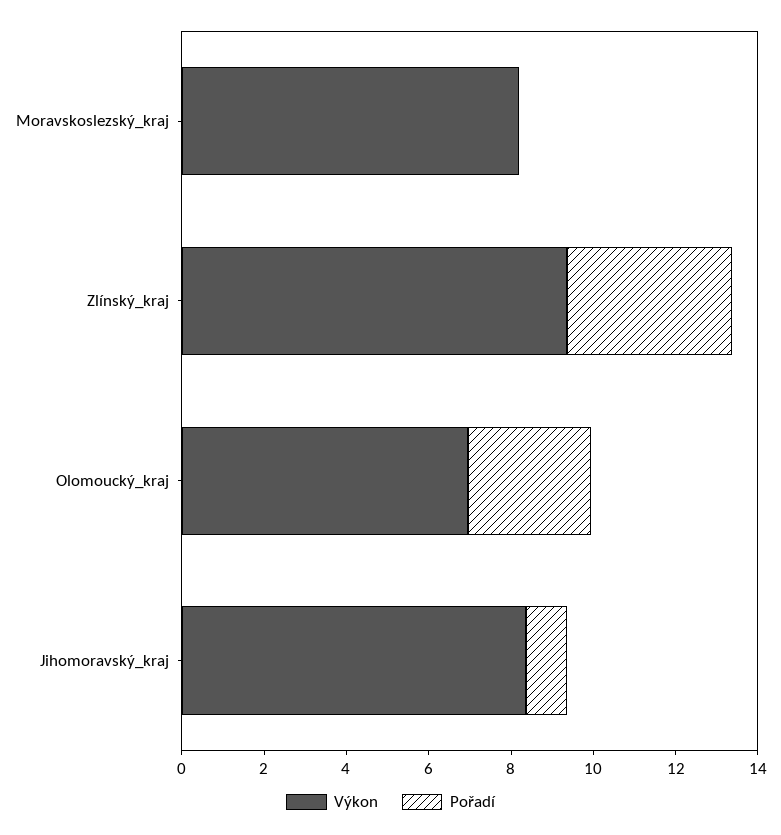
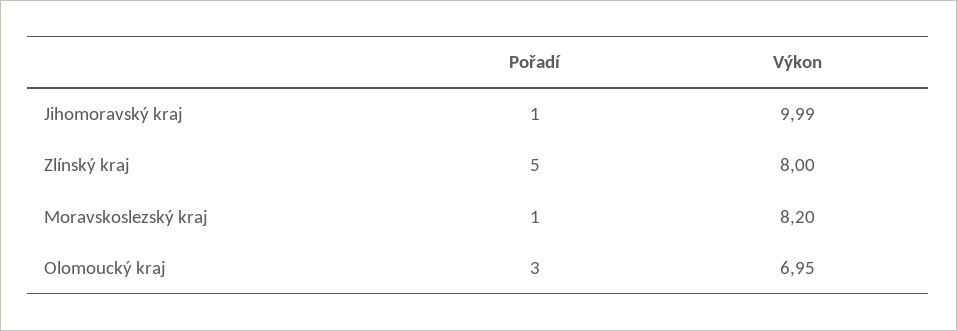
Pořadí, Moravskoslezský_kraj: 0 -> 1
Výkon, Zlínský_kraj: 9.5 -> 8
Pořadí, Zlínský_kraj: 4 -> 5
Výkon, Jihomoravský_kraj: 8.5 -> 9.99

